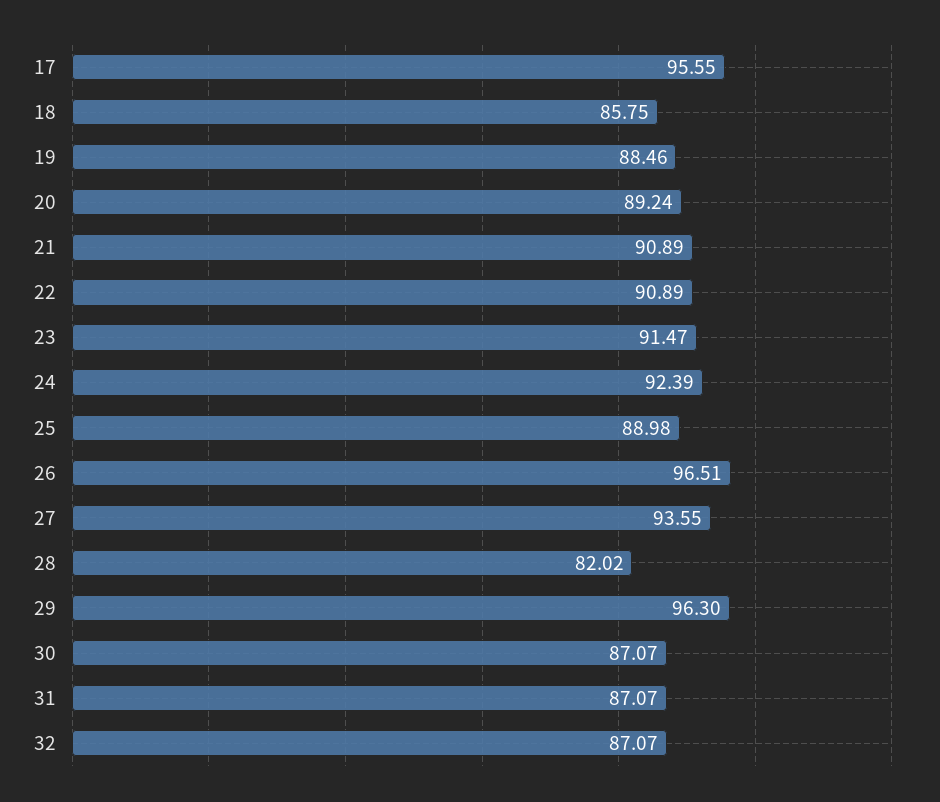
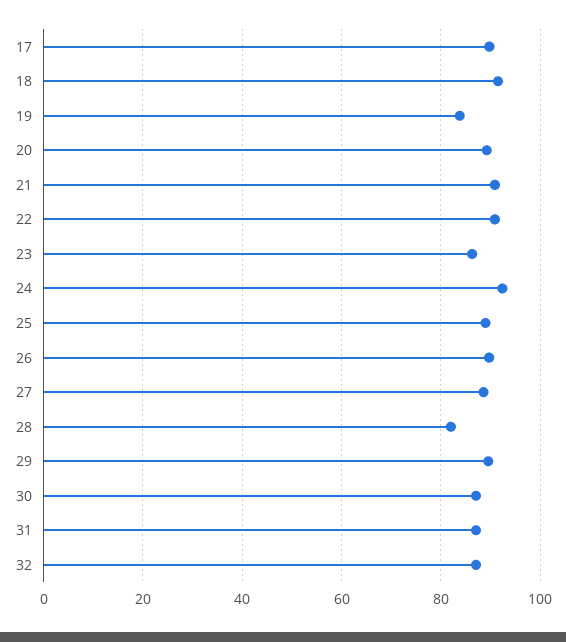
17: 95.55 -> 90
18: 85.75 -> 92
19: 88.46 -> 84
23: 91.47 -> 86
26: 96.51 -> 90
27: 93.55 -> 88
29: 96.3 -> 90

